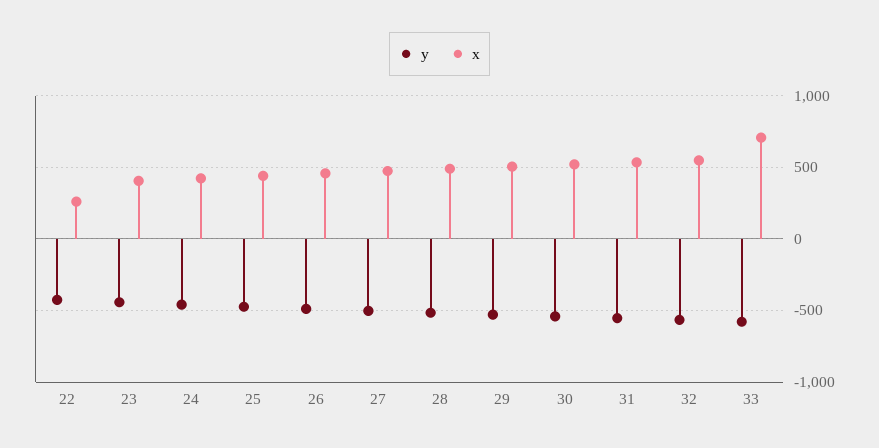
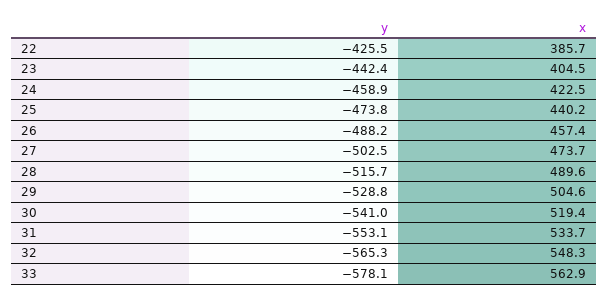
x, 22: 250 -> 385.7
x, 33: 700 -> 562.9

